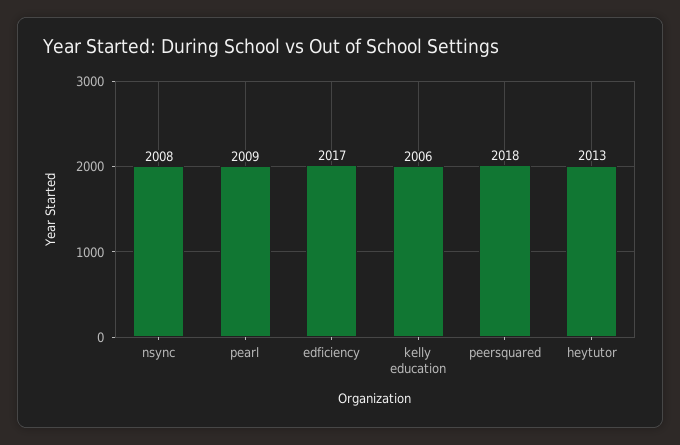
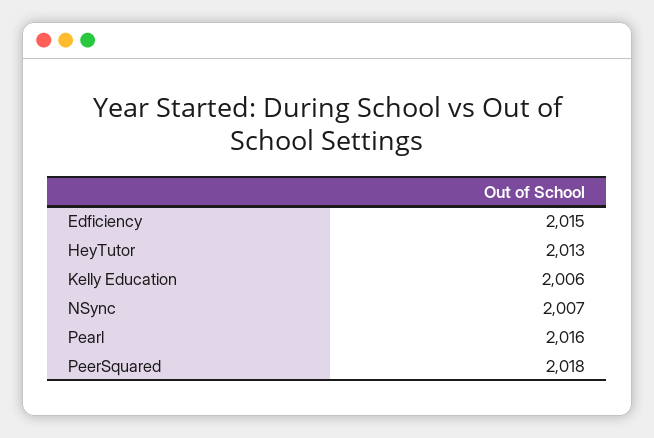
nsync: 2008 -> 2007
pearl: 2009 -> 2016
edficiency: 2017 -> 2015

